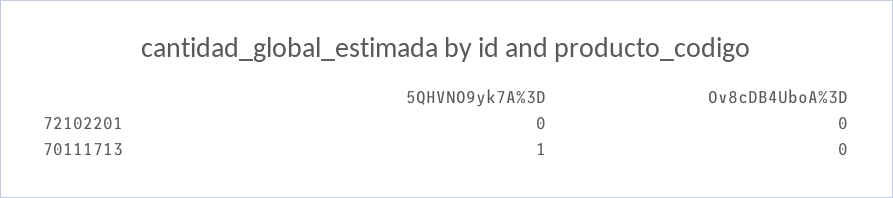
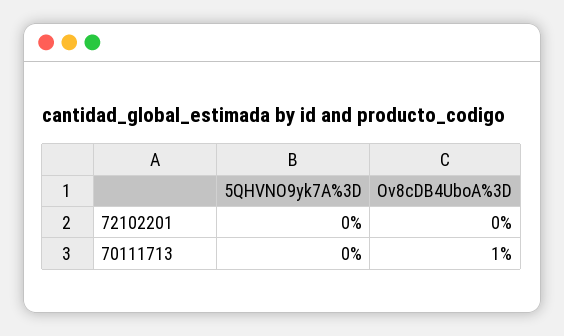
5QHVNO9yk7A%3D, 70111713: 1 -> 0
Ov8cDB4UboA%3D, 70111713: 0 -> 1

